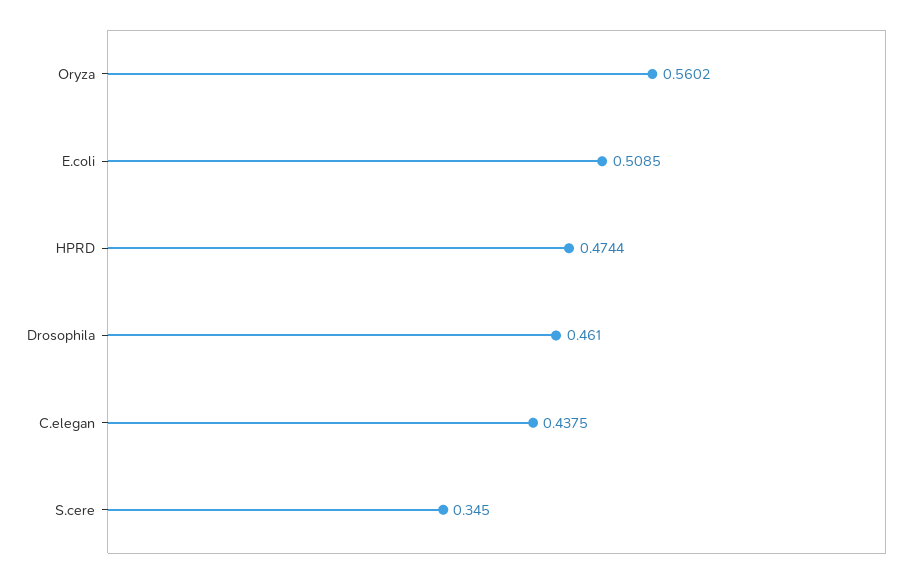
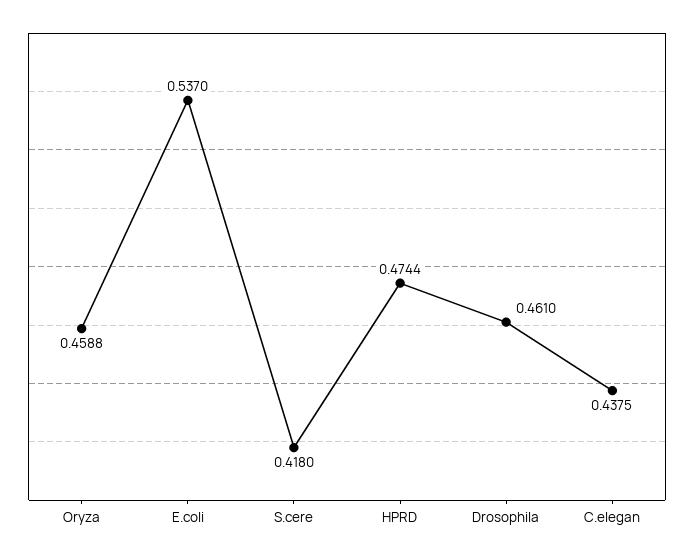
Oryza: 0.5602 -> 0.4588
E.coli: 0.5085 -> 0.537
S.cere: 0.345 -> 0.418

